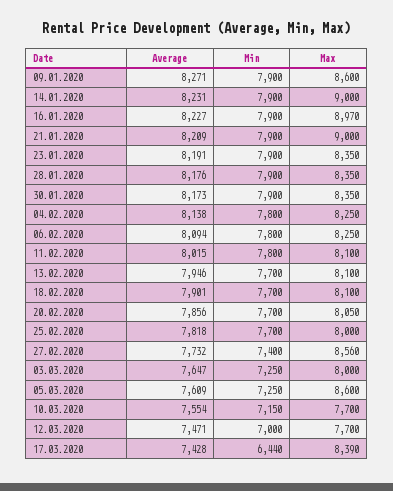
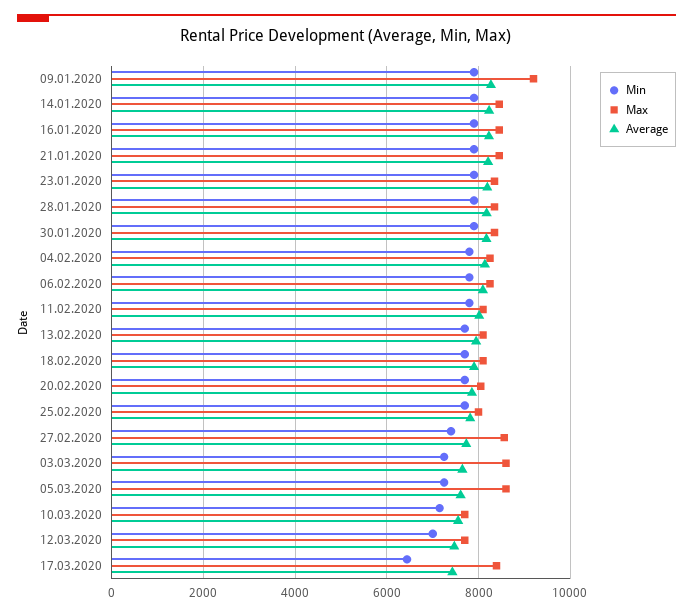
Max, 09.01.2020: 8600 -> 9200
Max, 14.01.2020: 9000 -> 8400
Max, 16.01.2020: 8970 -> 8400
Max, 21.01.2020: 9000 -> 8400
Max, 03.03.2020: 8000 -> 8600

